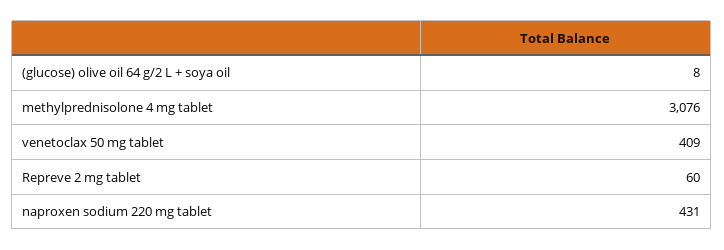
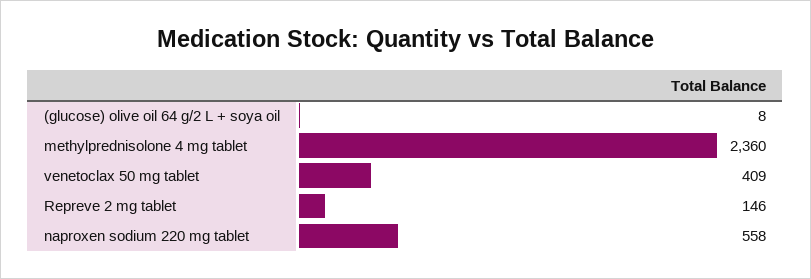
methylprednisolone 4 mg tablet: 3076 -> 2360
Repreve 2 mg tablet: 60 -> 146
naproxen sodium 220 mg tablet: 431 -> 558

